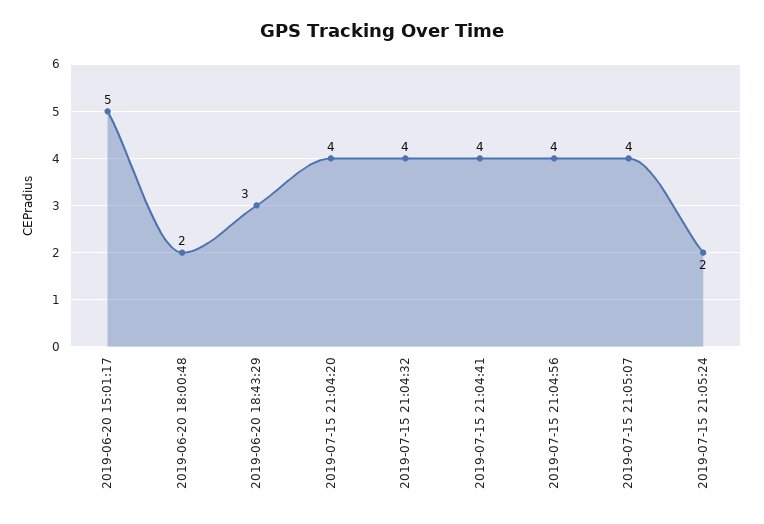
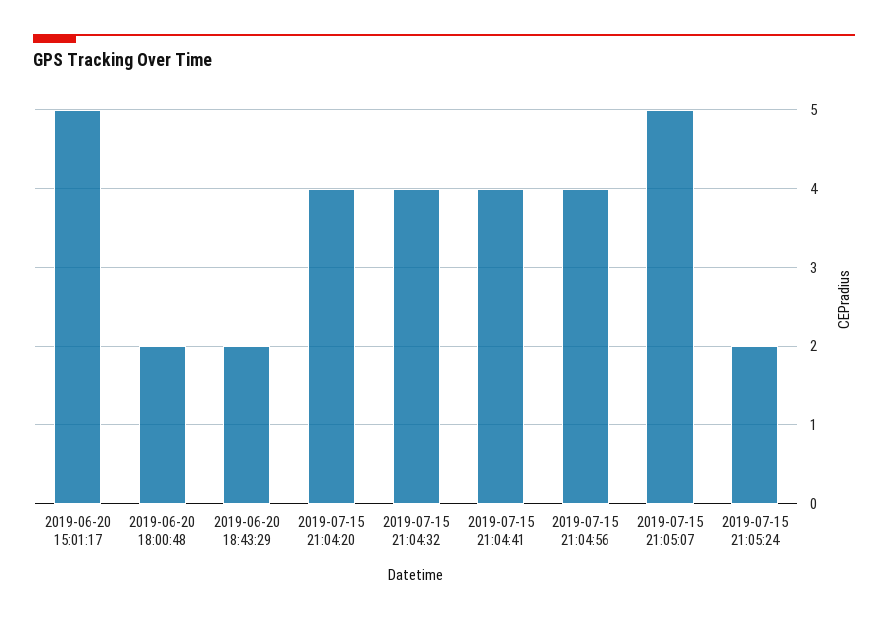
2019-06-20 18:43:29: 3 -> 2
2019-07-15 21:05:07: 4 -> 5

